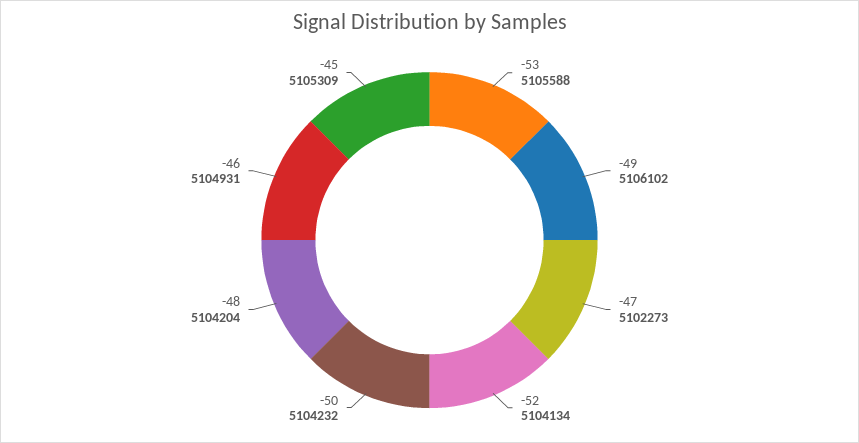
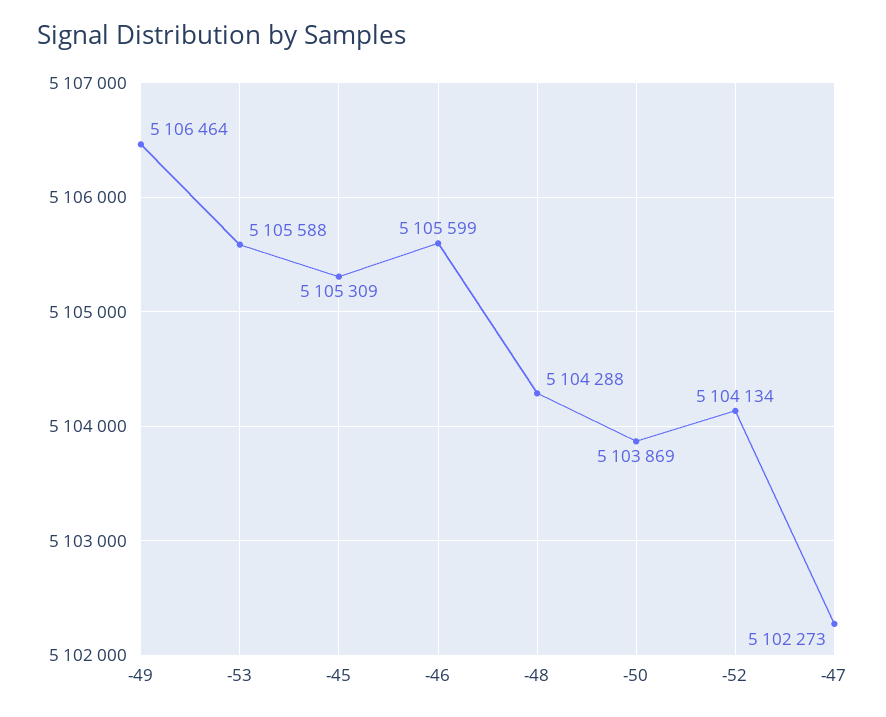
-49: 5106102 -> 5106464
-50: 5104232 -> 5103869
-48: 5104204 -> 5104288
-46: 5104931 -> 5105599

